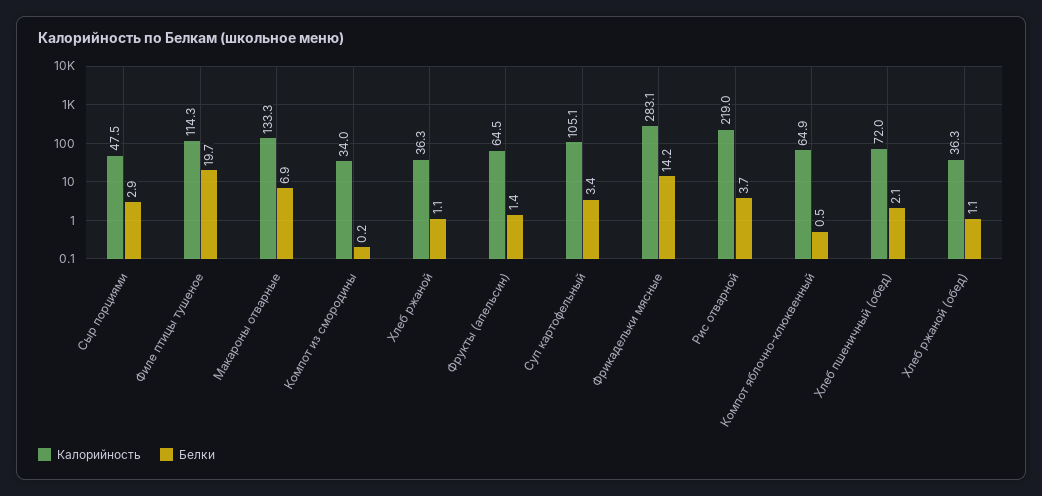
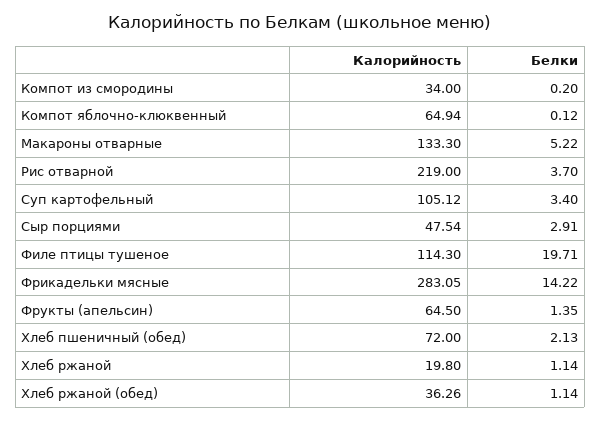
Белки, Макароны отварные: 6.9 -> 5.22
Калорийность, Хлеб ржаной: 36.3 -> 19.8
Белки, Компот яблочно-клюквенный: 0.5 -> 0.12

